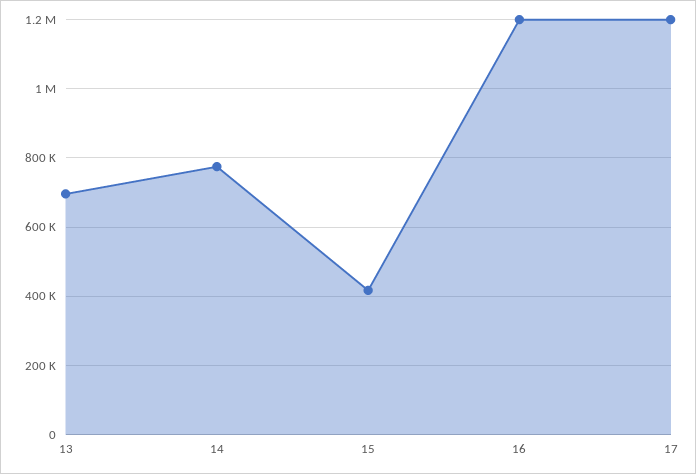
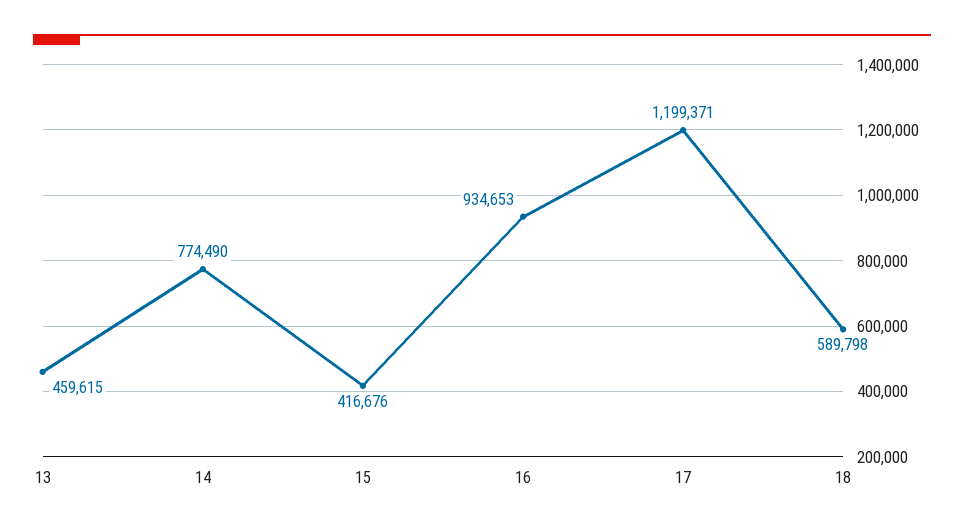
13: 700000 -> 459615
16: 1200000 -> 934653
18: none -> 589798

